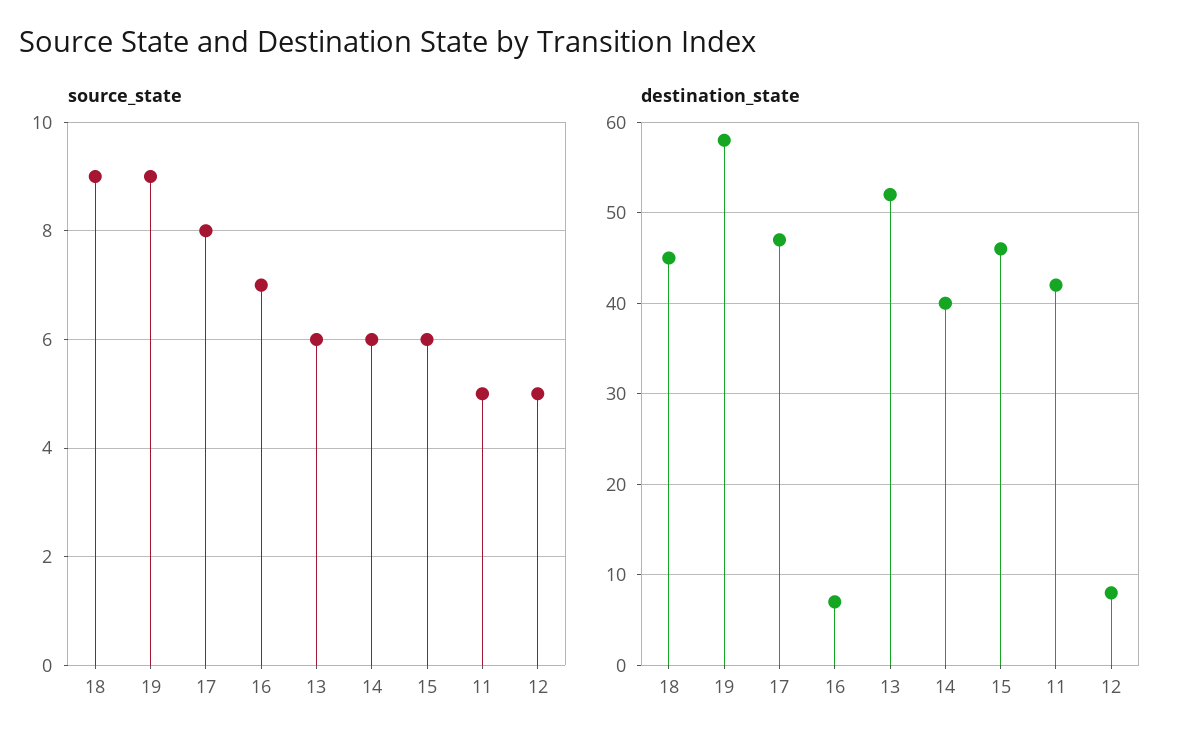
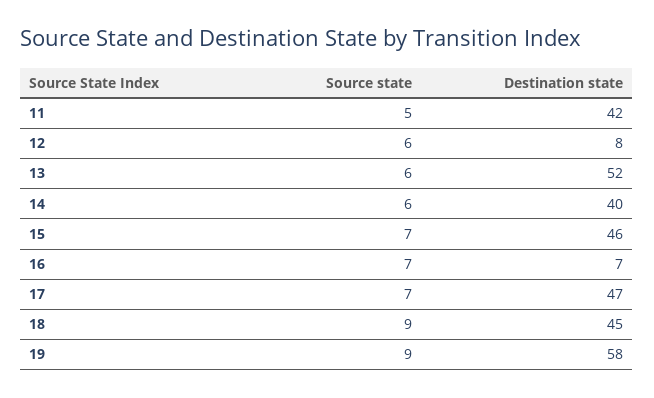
source_state, 17: 8 -> 7
source_state, 15: 6 -> 7
source_state, 12: 5 -> 6

